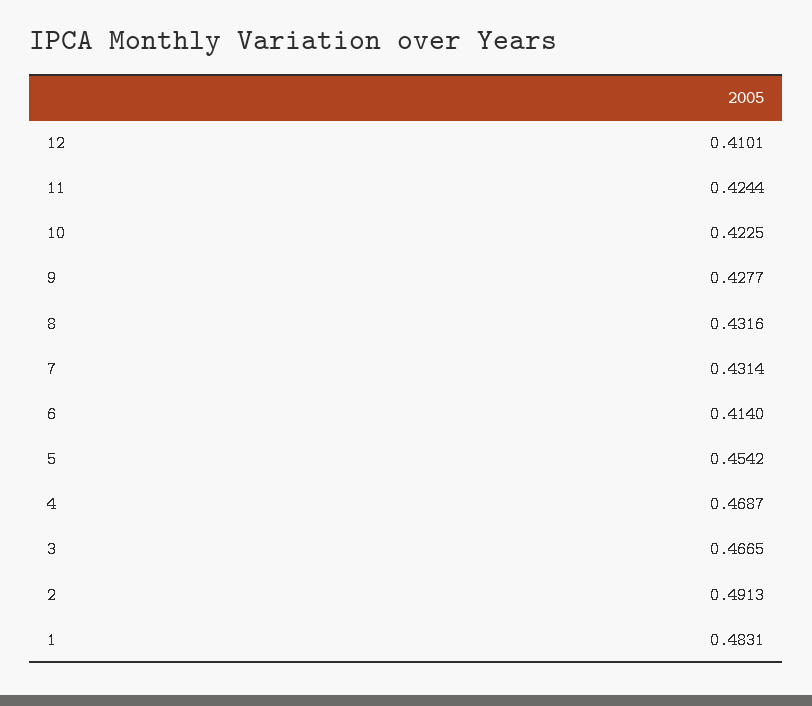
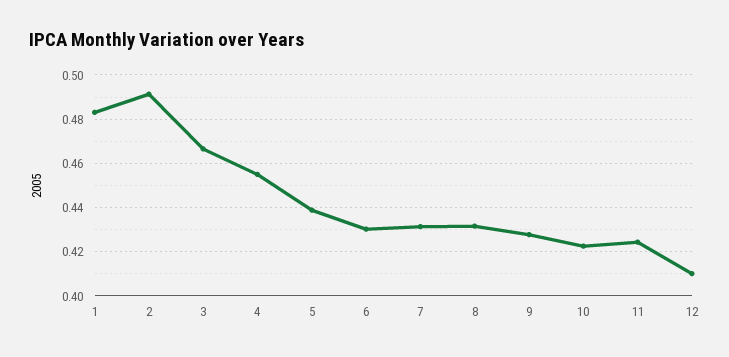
6: 0.414 -> 0.43
5: 0.4542 -> 0.44
4: 0.4687 -> 0.455

